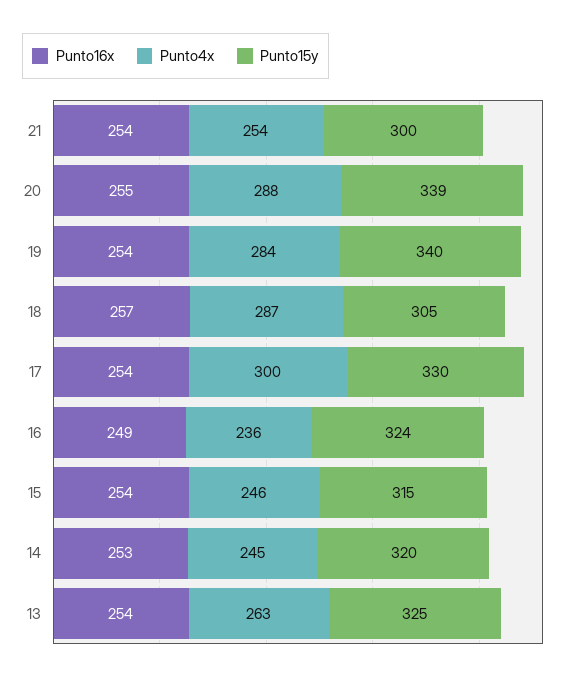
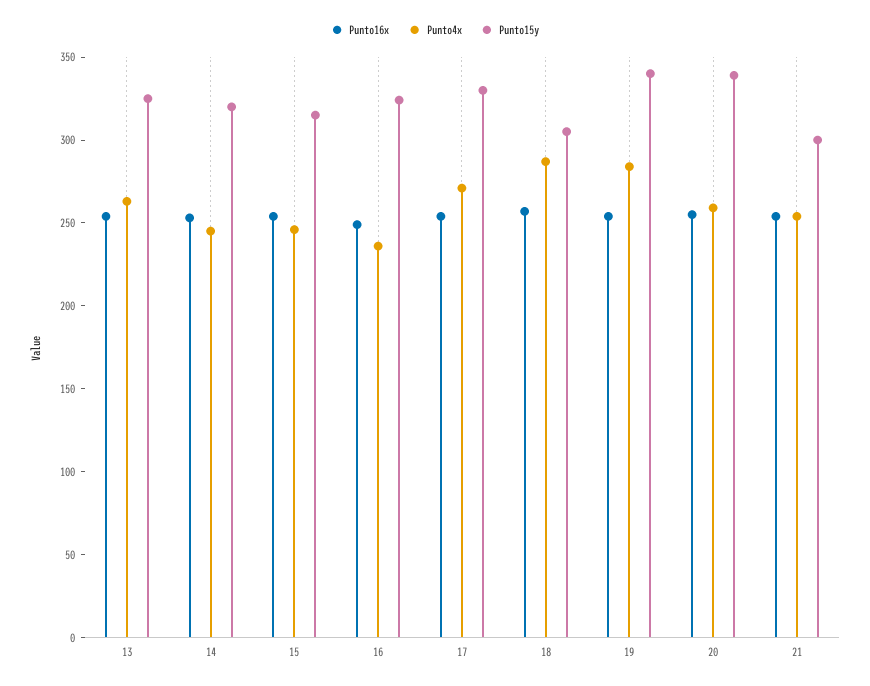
Punto4x, 20: 288 -> 260
Punto4x, 17: 300 -> 270

